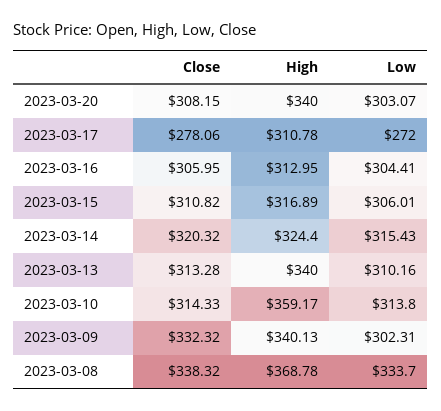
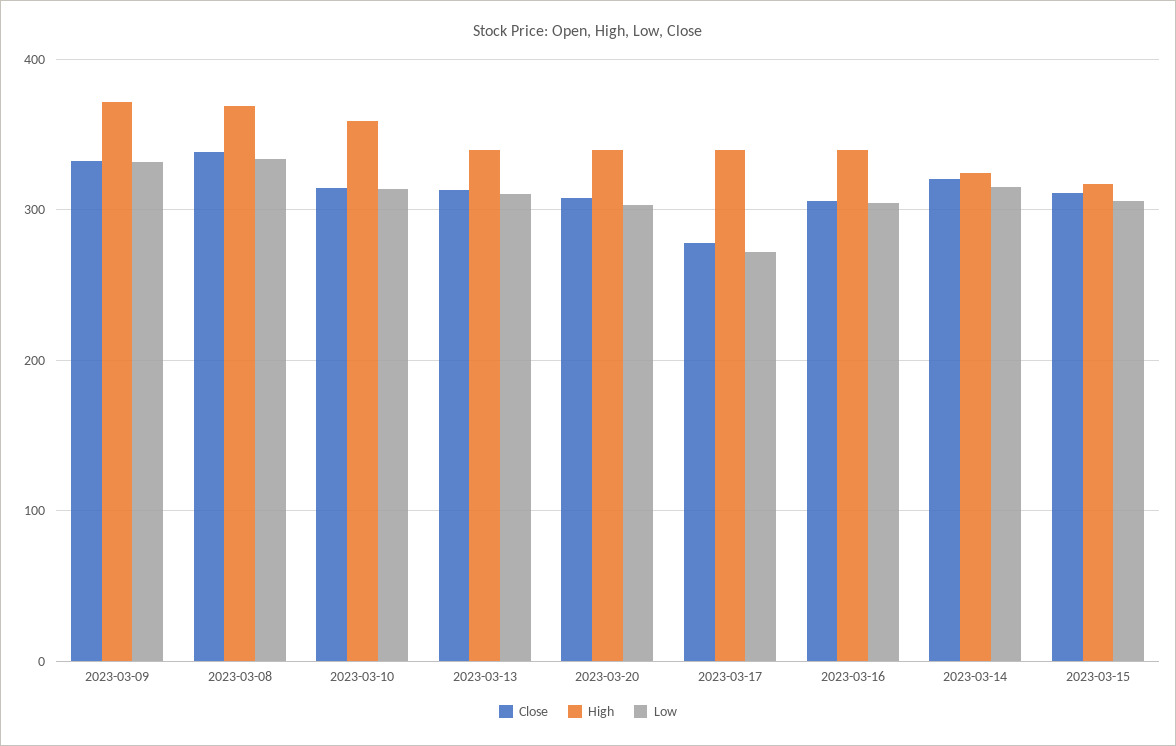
High, 2023-03-17: 310.78 -> 340
High, 2023-03-16: 312.95 -> 340
High, 2023-03-09: 340.13 -> 370
Low, 2023-03-09: 302.31 -> 330

